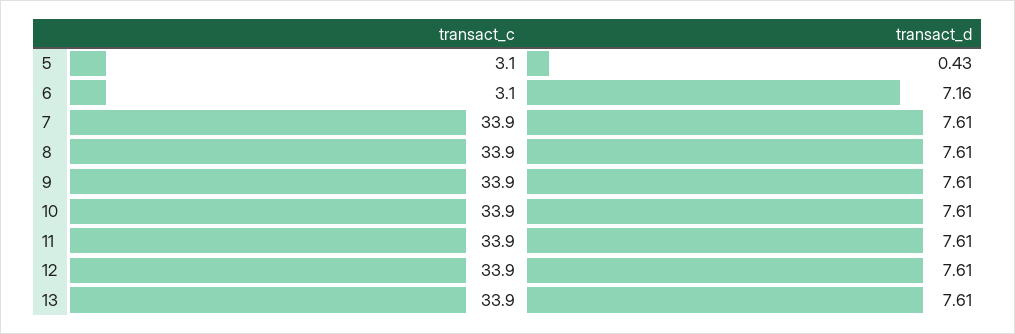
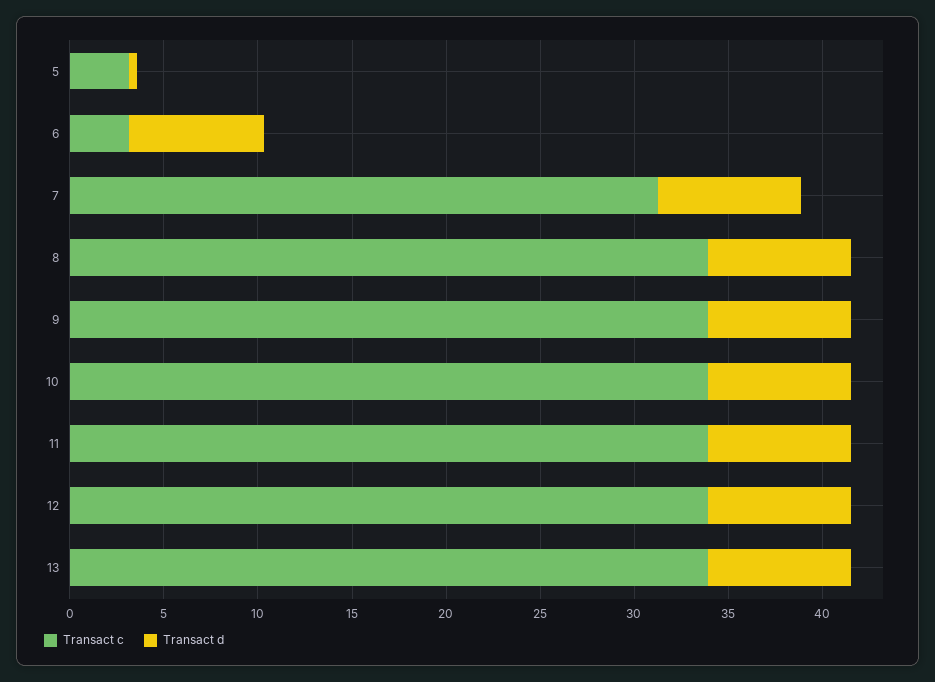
transact_c, 7: 33.9 -> 31

